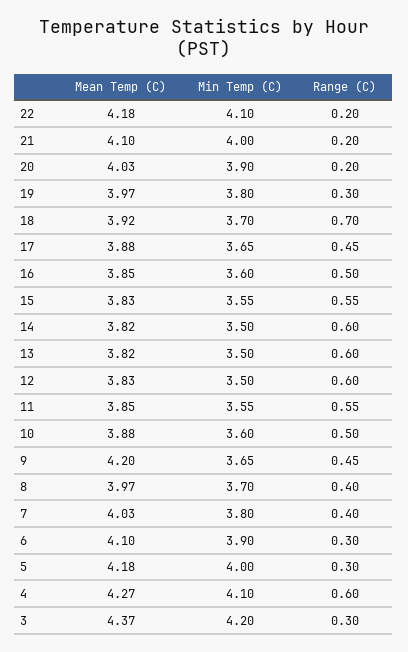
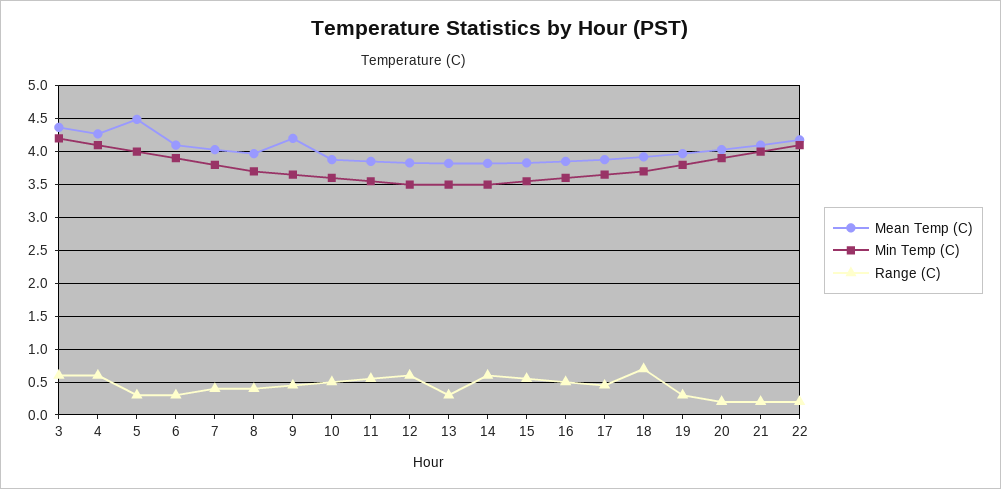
Range (C), 13: 0.6 -> 0.3
Mean Temp (C), 5: 4.18 -> 4.5
Range (C), 3: 0.3 -> 0.6

